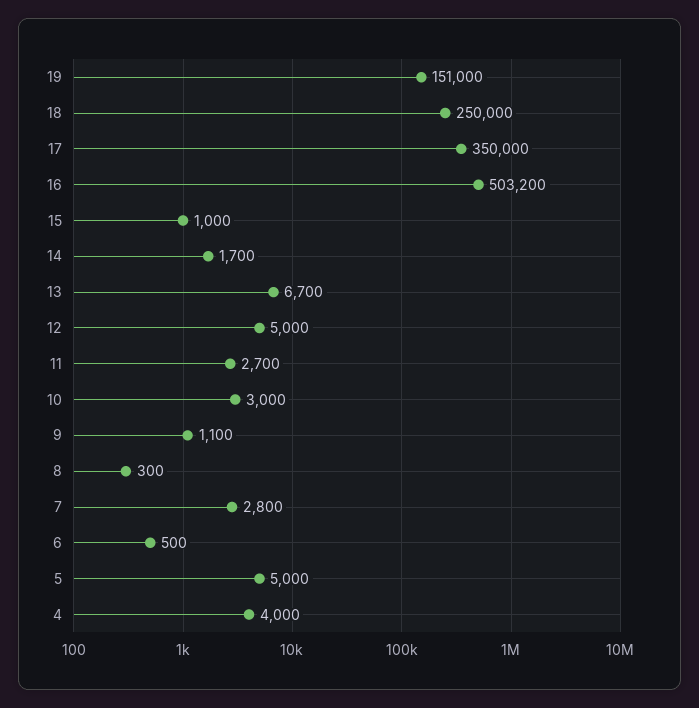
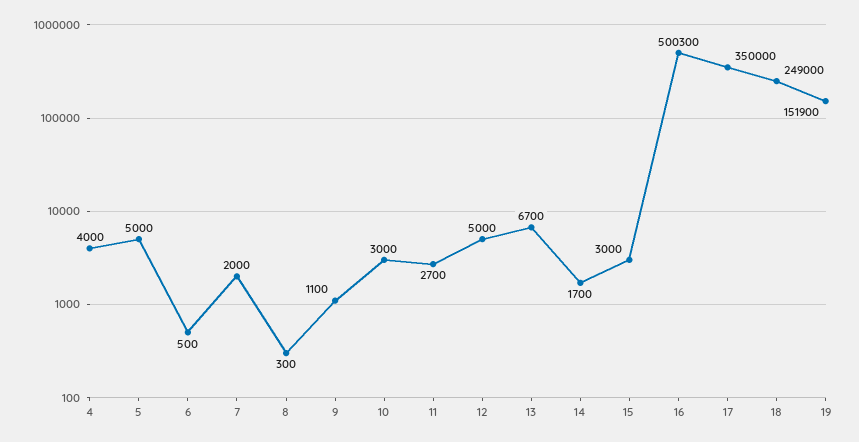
19: 151000 -> 151900
18: 250000 -> 249000
16: 503200 -> 500300
15: 1000 -> 3000
7: 2800 -> 2000

